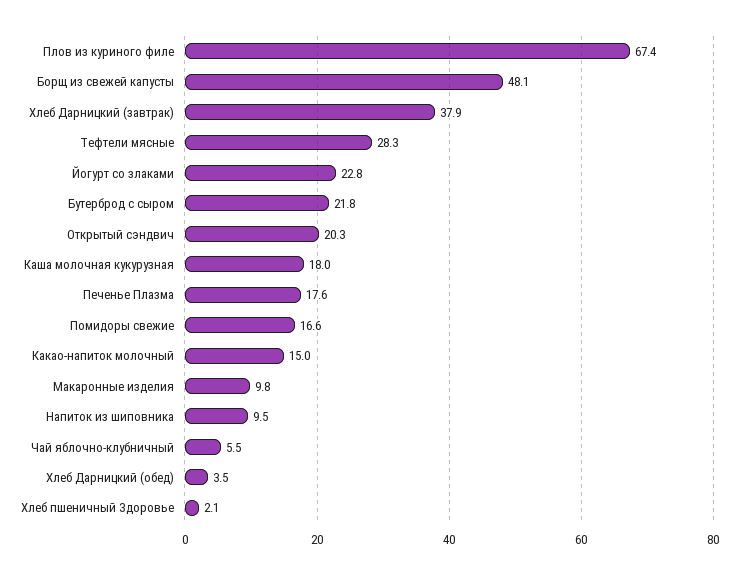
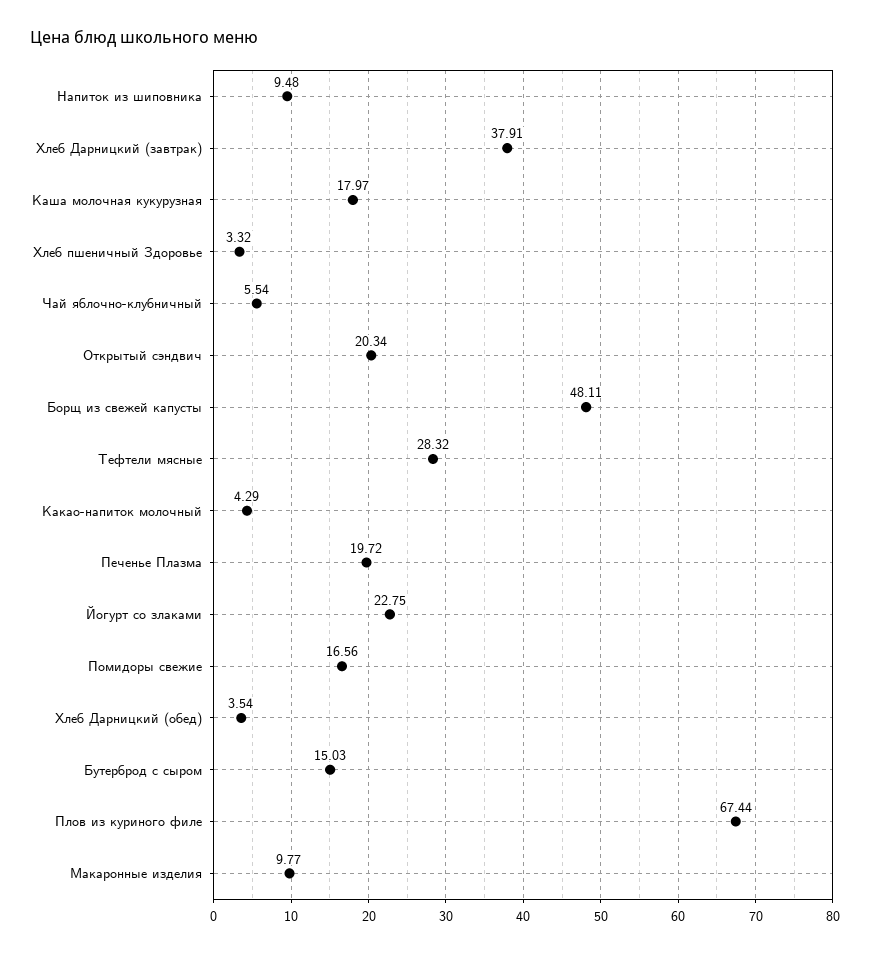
Бутерброд с сыром: 21.8 -> 15.03
Печенье Плазма: 17.6 -> 19.72
Какао-напиток молочный: 15 -> 4.29
Хлеб пшеничный Здоровье: 2.1 -> 3.32

